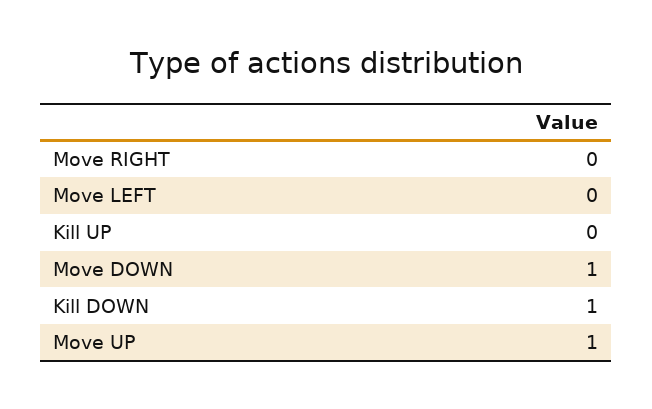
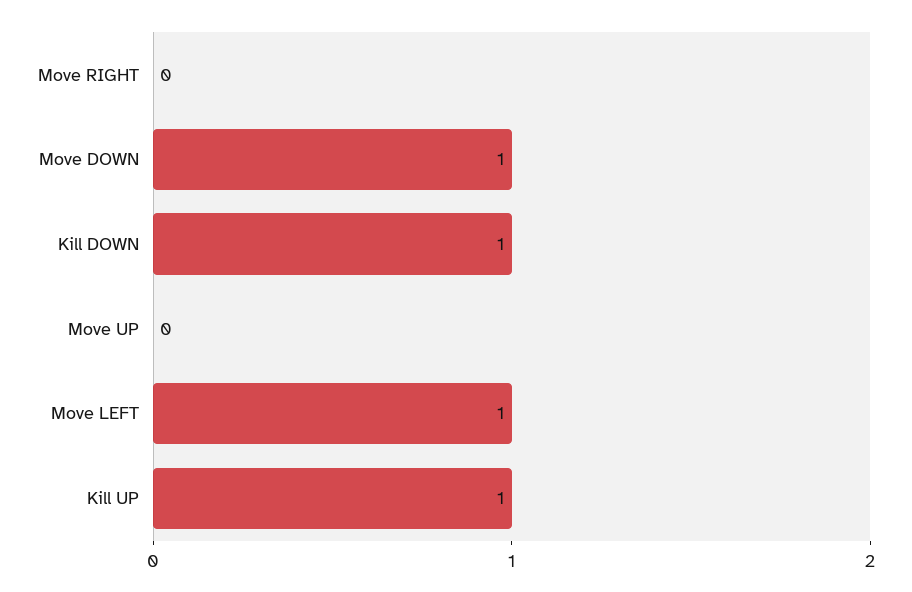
Move LEFT: 0 -> 1
Kill UP: 0 -> 1
Move UP: 1 -> 0

